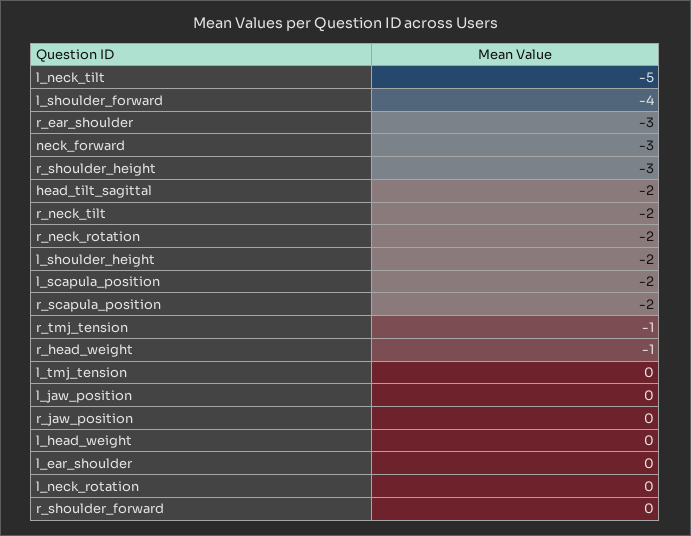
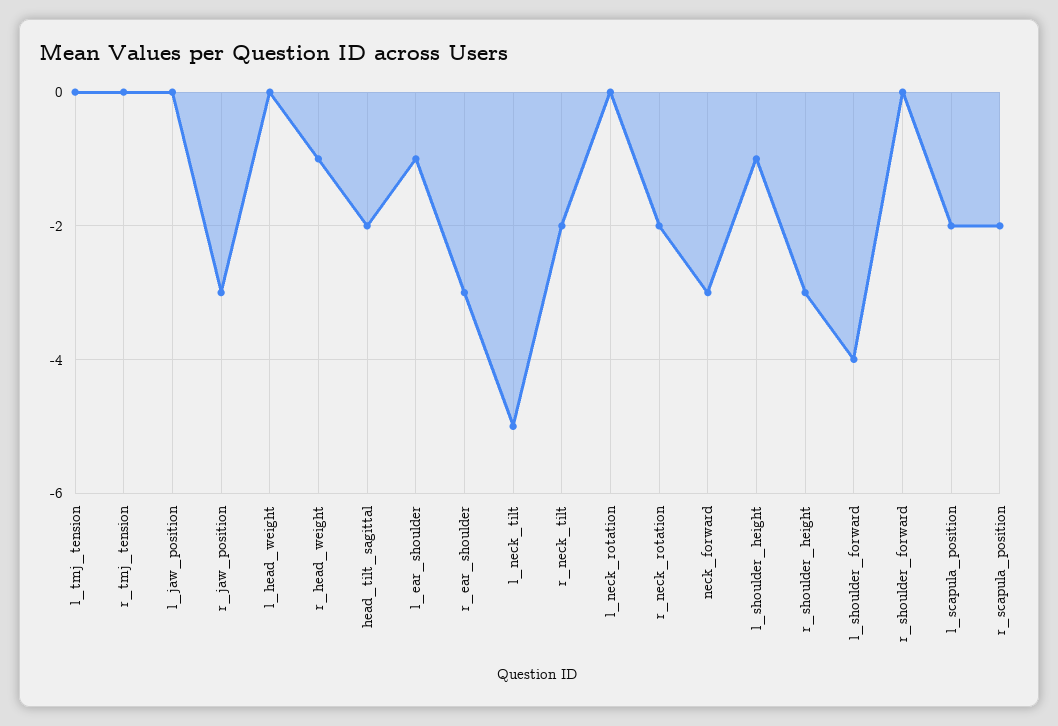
l_shoulder_height: -2 -> -1
r_tmj_tension: -1 -> 0
r_jaw_position: 0 -> -3
l_ear_shoulder: 0 -> -1

